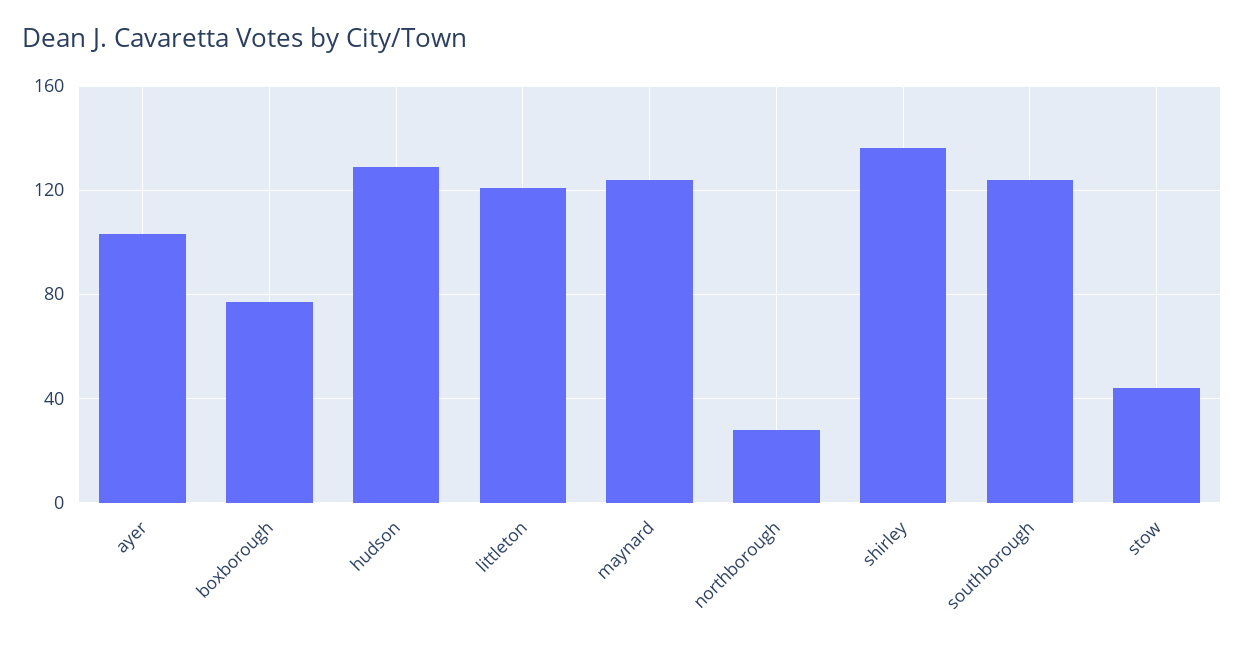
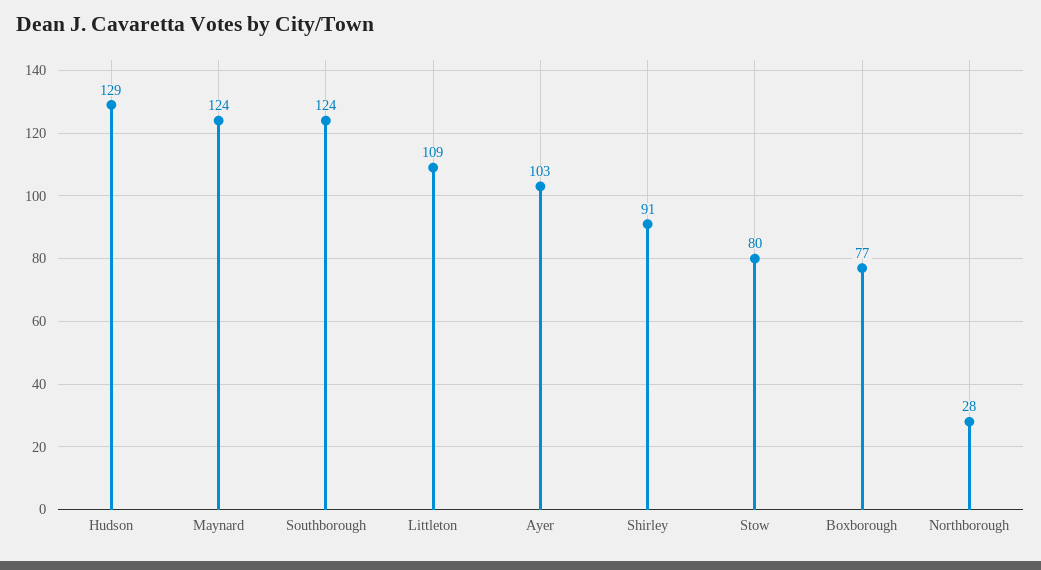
littleton: 120 -> 109
shirley: 135 -> 91
stow: 45 -> 80

